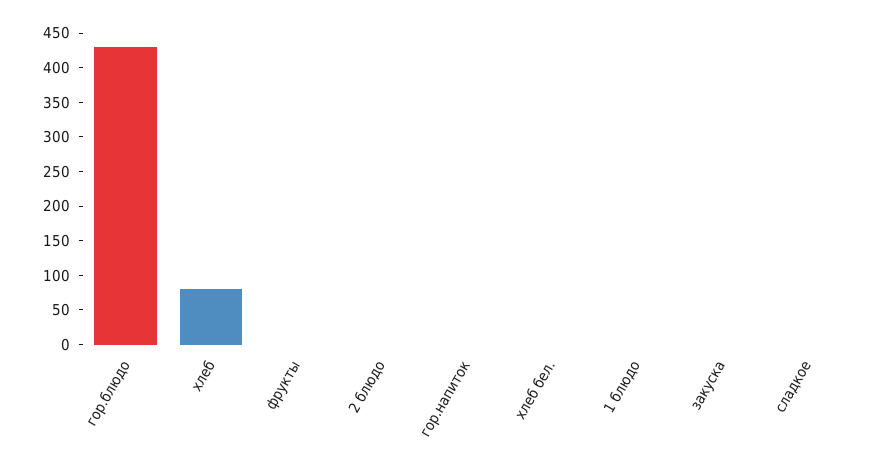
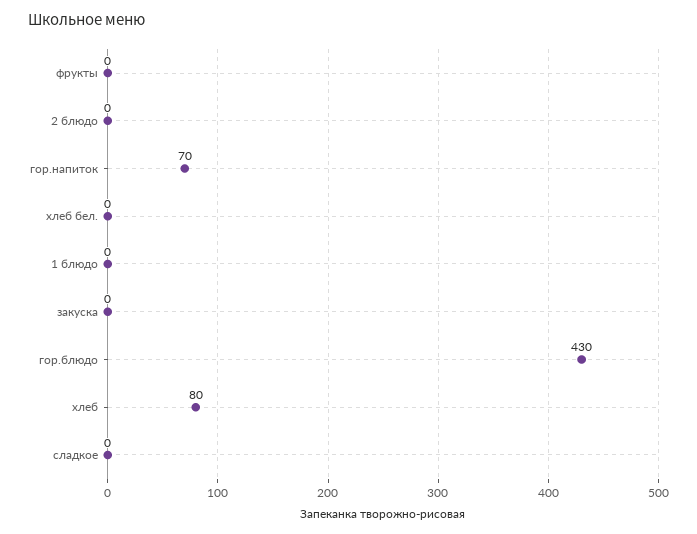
гор.напиток: 0 -> 70

